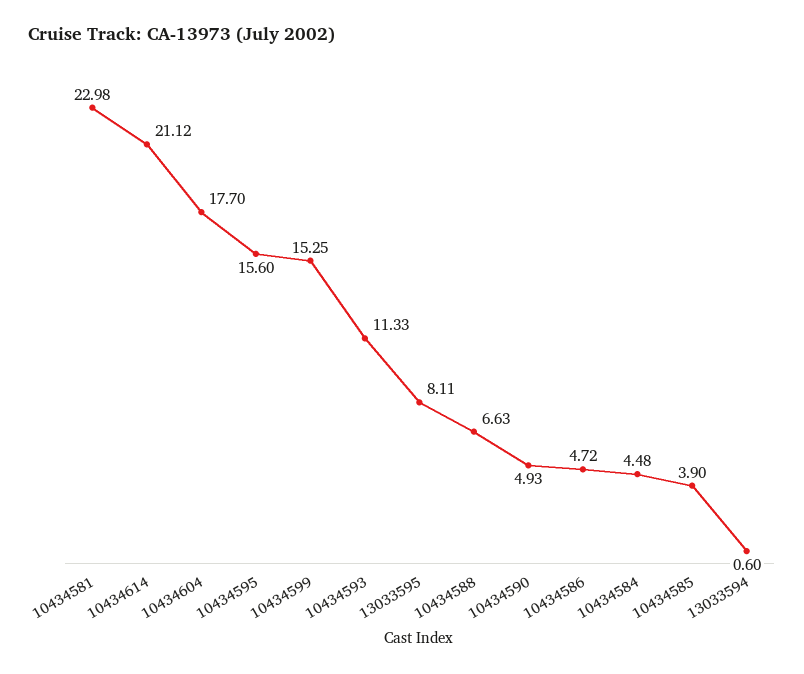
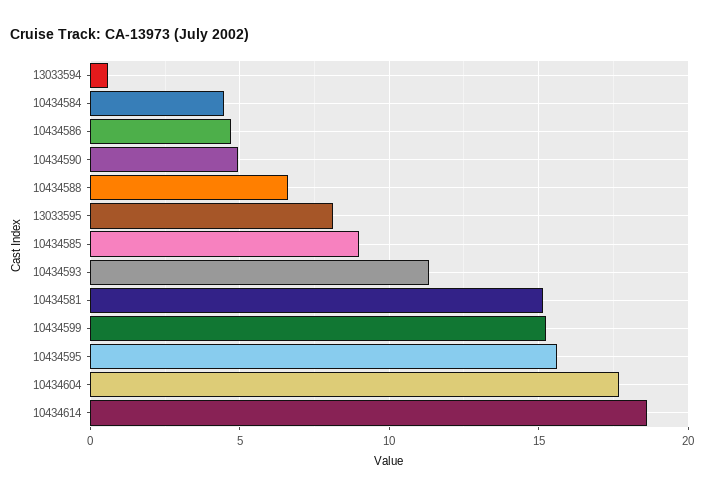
10434581: 22.98 -> 15
10434614: 21.12 -> 18.5
10434585: 3.9 -> 9

